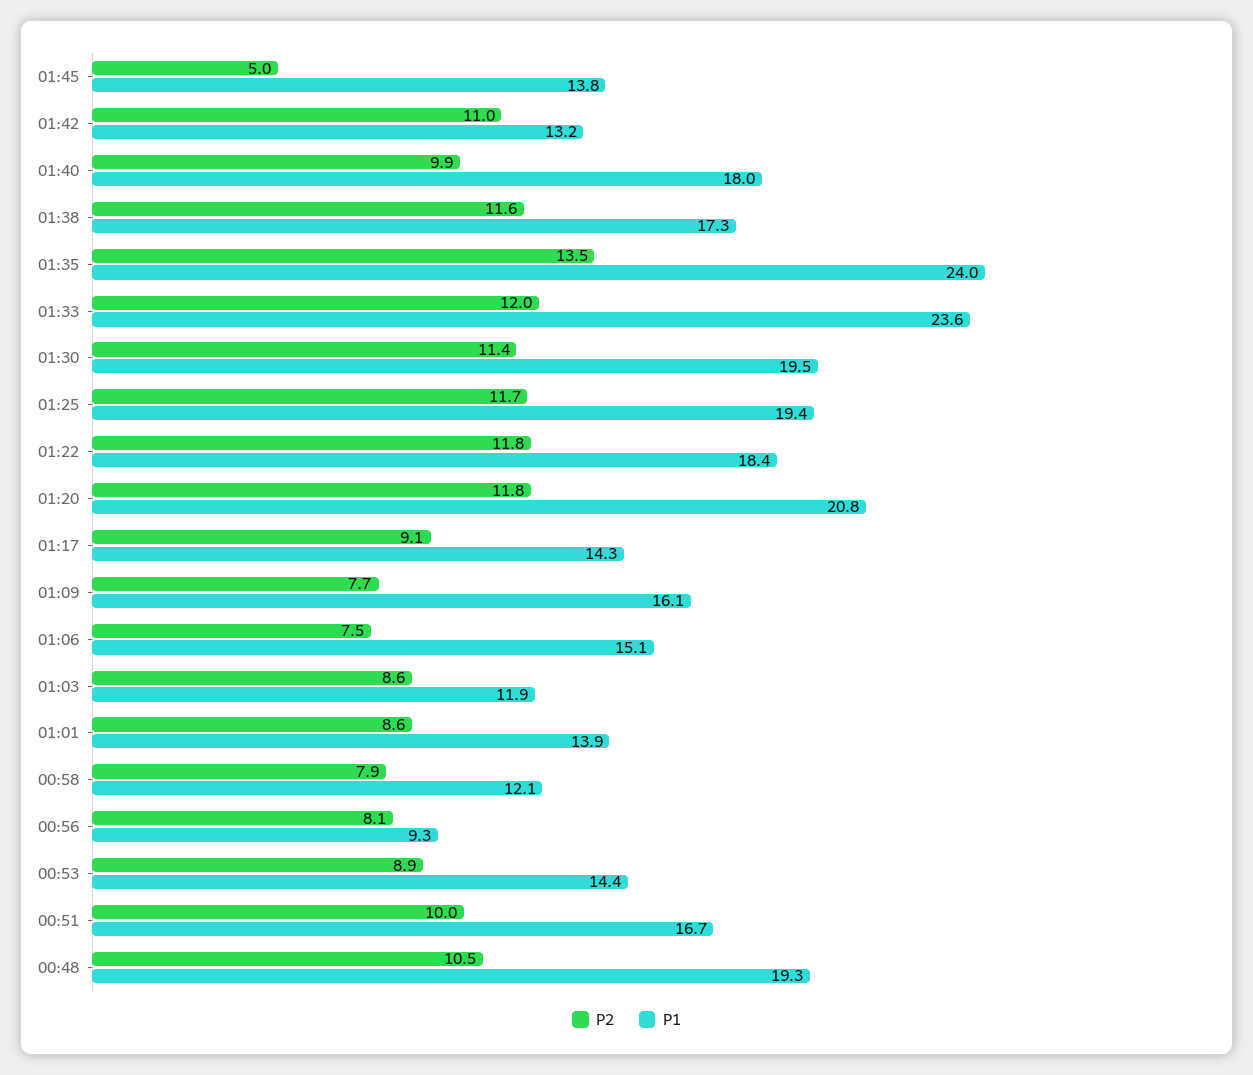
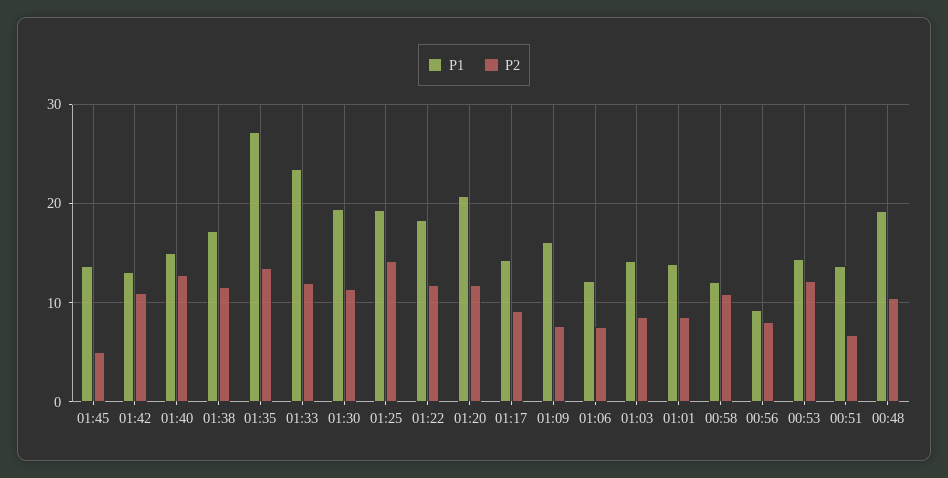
P2, 01:40: 9.9 -> 13
P1, 01:40: 18 -> 15
P1, 01:35: 24 -> 27
P2, 01:25: 11.7 -> 14
P1, 01:06: 15.1 -> 12
P1, 01:03: 11.9 -> 14
P2, 00:58: 7.9 -> 11
P2, 00:53: 8.9 -> 12
P2, 00:51: 10 -> 7
P1, 00:51: 16.7 -> 14

